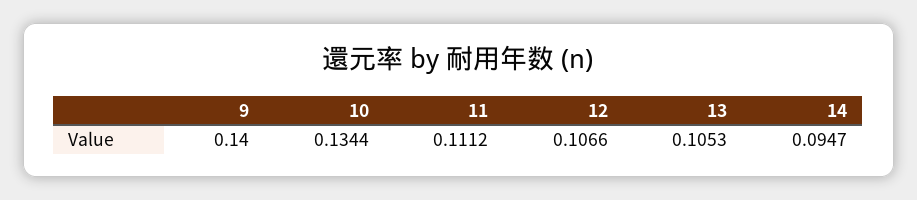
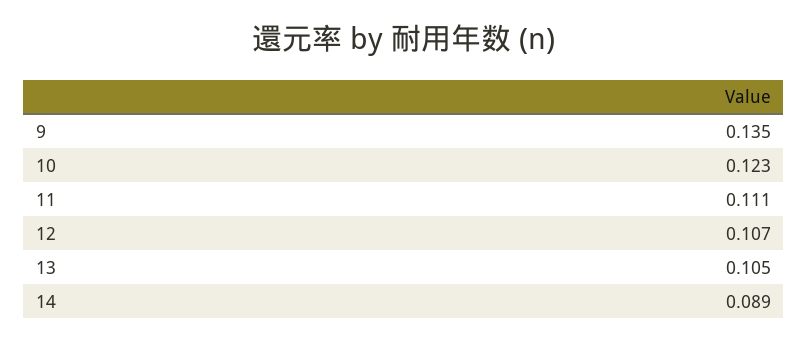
9: 0.14 -> 0.135
10: 0.1344 -> 0.123
14: 0.0947 -> 0.089

